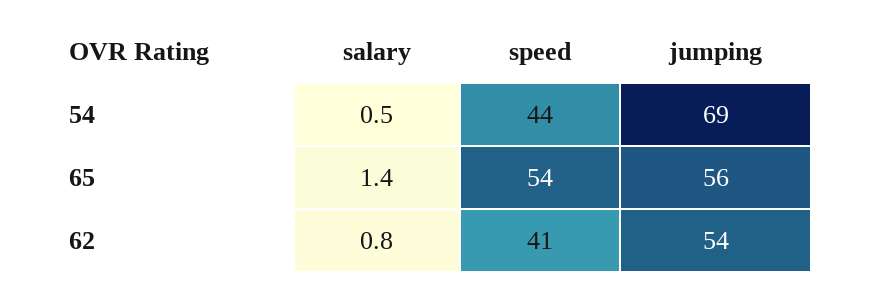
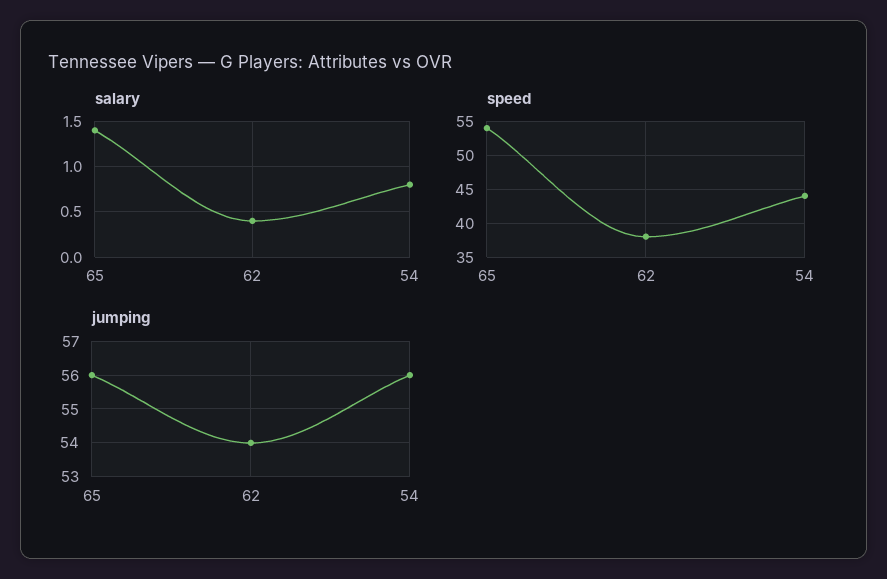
salary, 54: 0.5 -> 0.8
jumping, 54: 69 -> 56
salary, 62: 0.8 -> 0.4
speed, 62: 41 -> 38

